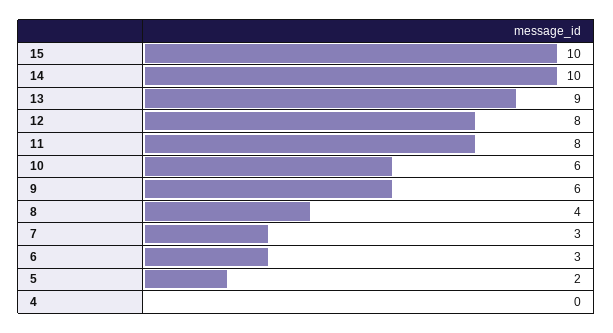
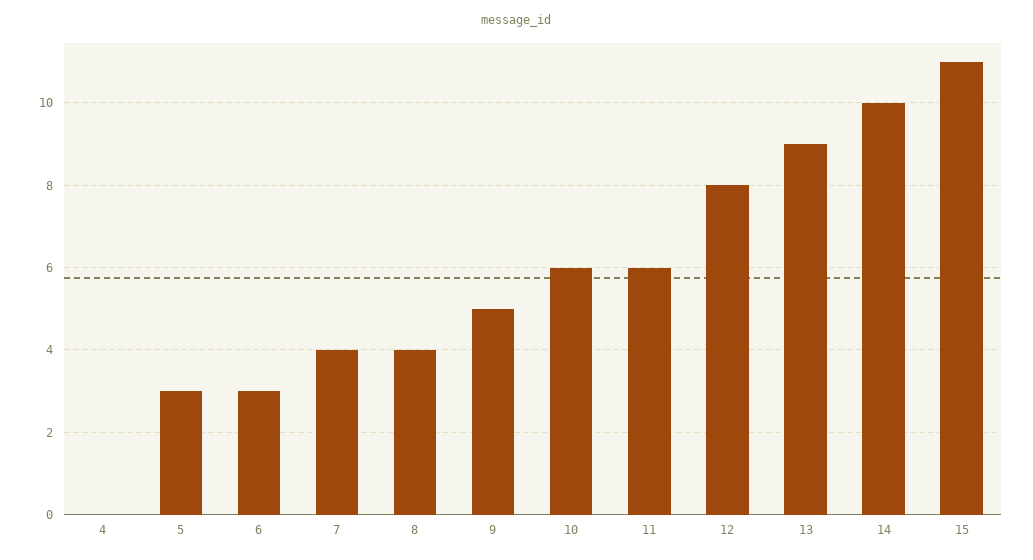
15: 10 -> 11
11: 8 -> 6
9: 6 -> 5
7: 3 -> 4
5: 2 -> 3

